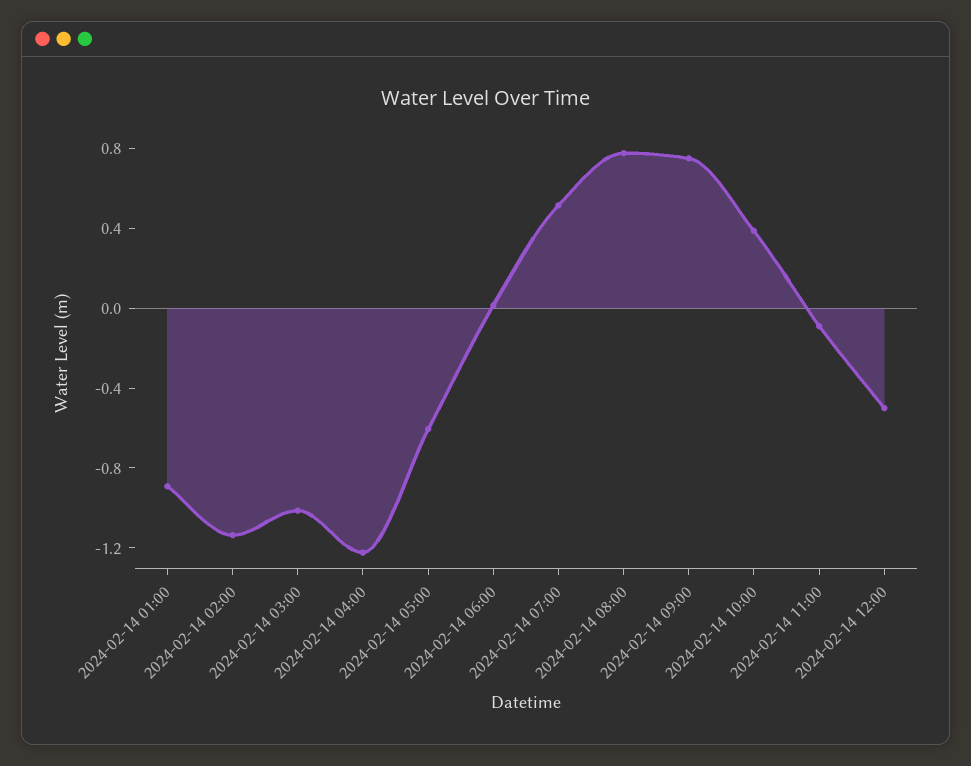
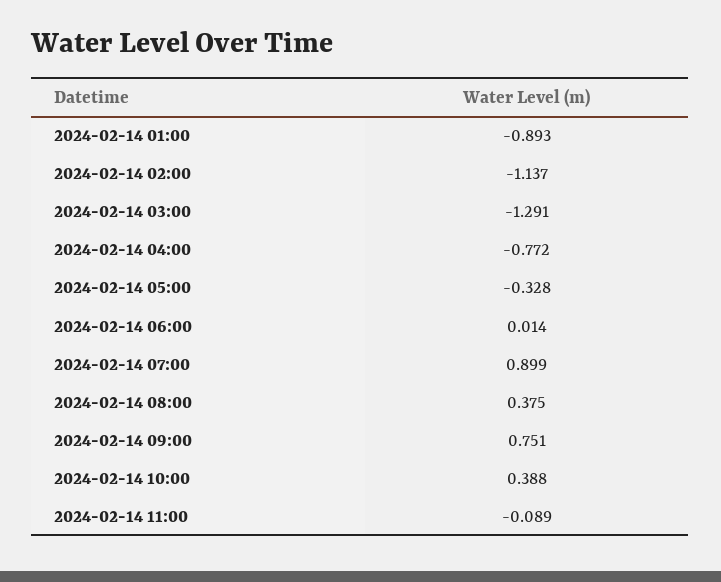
2024-02-14 03:00: -1 -> -1.291
2024-02-14 04:00: -1.2 -> -0.772
2024-02-14 05:00: -0.6 -> -0.328
2024-02-14 07:00: 0.5 -> 0.899
2024-02-14 08:00: 0.8 -> 0.375
2024-02-14 12:00: -0.5 -> none

